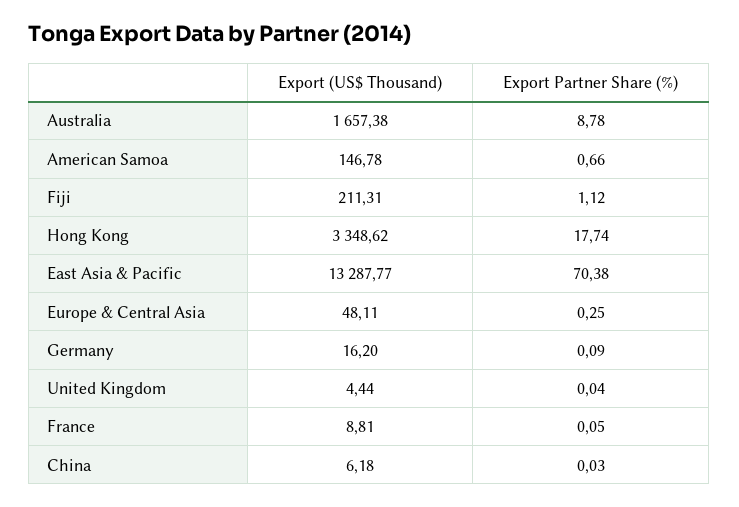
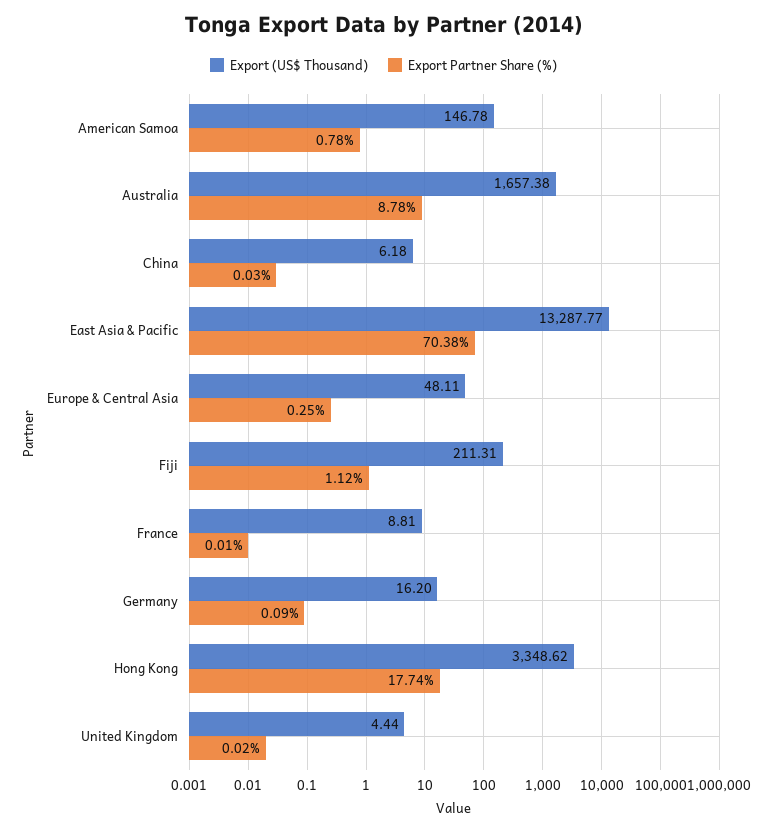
Export Partner Share (%), American Samoa: 0.66 -> 0.78
Export Partner Share (%), United Kingdom: 0.04 -> 0.02
Export Partner Share (%), France: 0.05 -> 0.01

